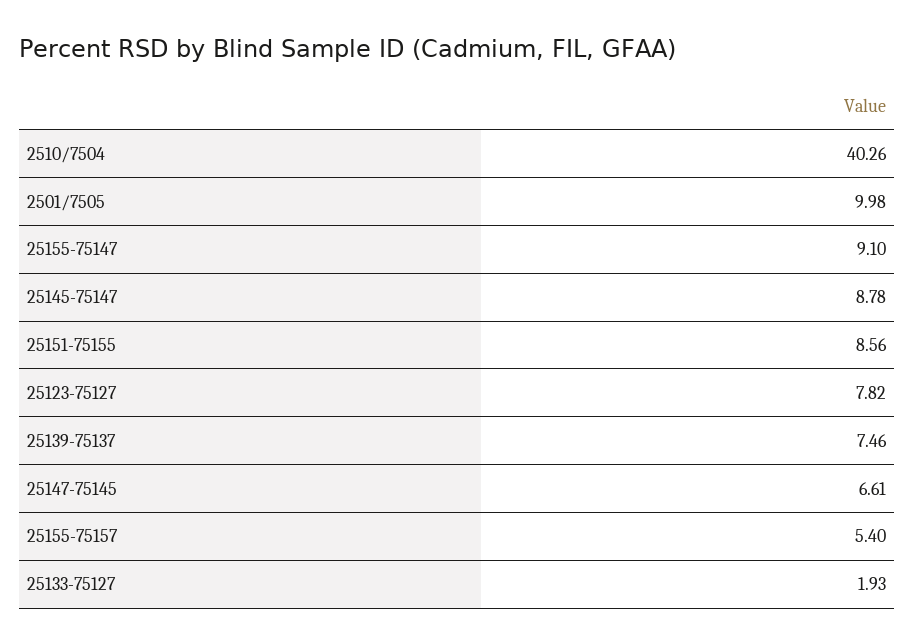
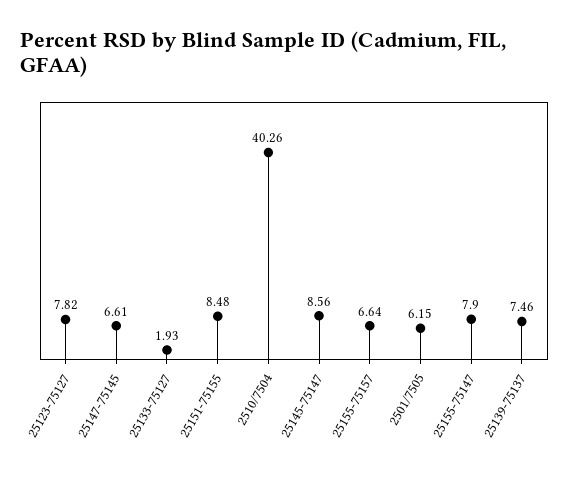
2501/7505: 9.98 -> 6.15
25155-75147: 9.1 -> 7.9
25145-75147: 8.78 -> 8.56
25151-75155: 8.56 -> 8.48
25155-75157: 5.4 -> 6.64

